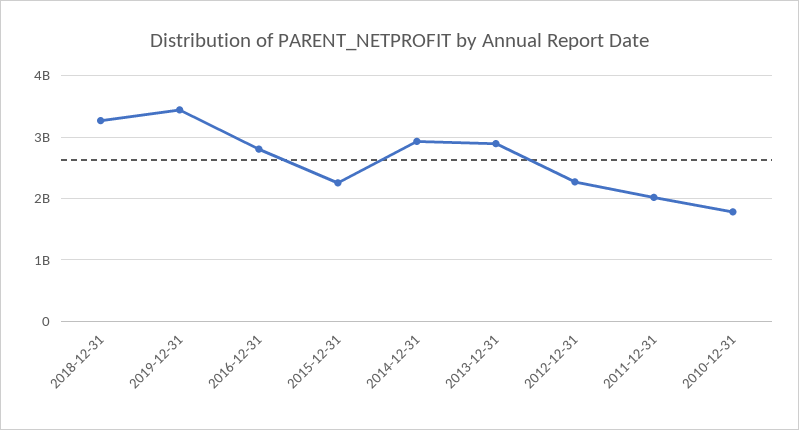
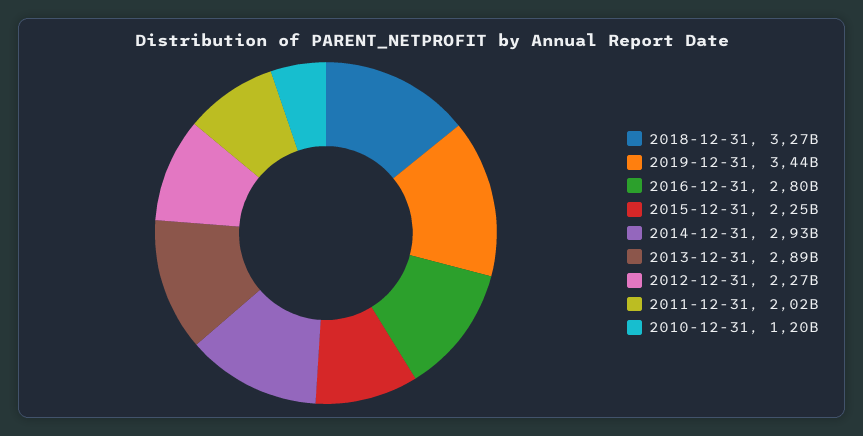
2010-12-31: 1800000000 -> 1200000000

